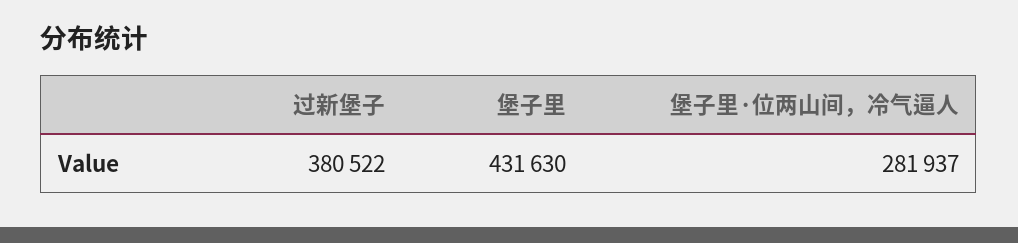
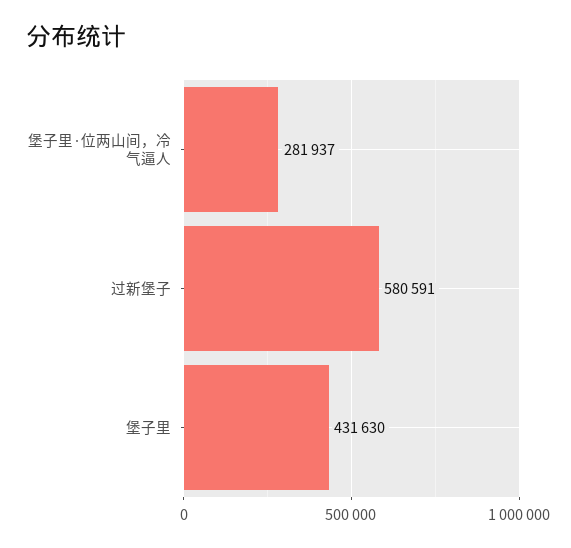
过新堡子: 380522 -> 580591

